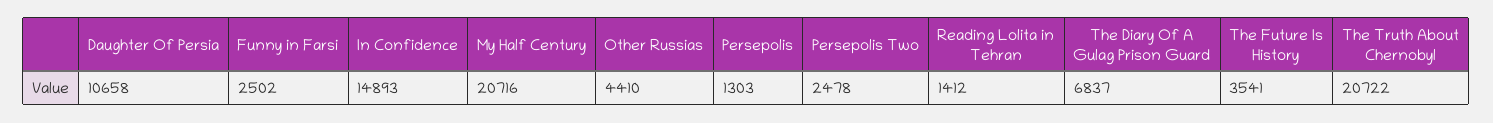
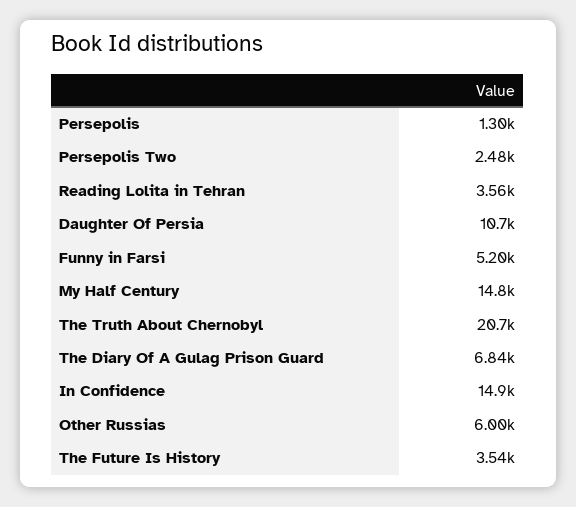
Funny in Farsi: 2502 -> 5200
My Half Century: 20716 -> 14800
Other Russias: 4410 -> 6000
Reading Lolita in Tehran: 1412 -> 3560

